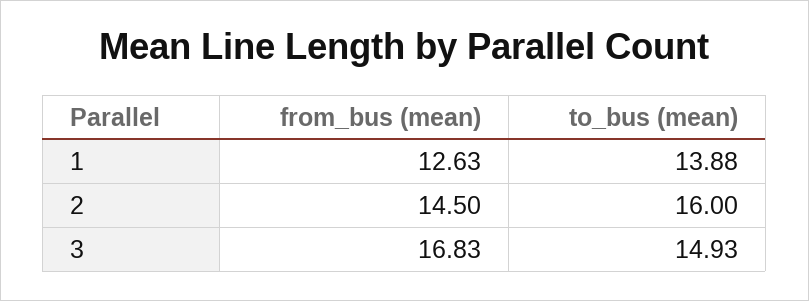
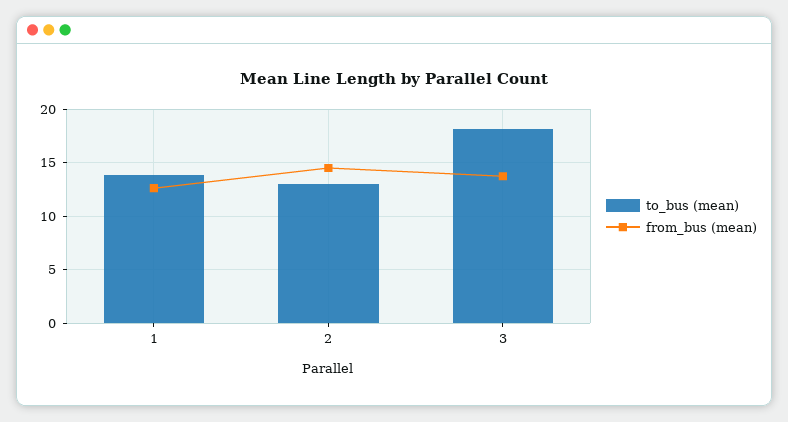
to_bus (mean), 2: 16 -> 13
from_bus (mean), 3: 16.83 -> 14
to_bus (mean), 3: 14.93 -> 18

